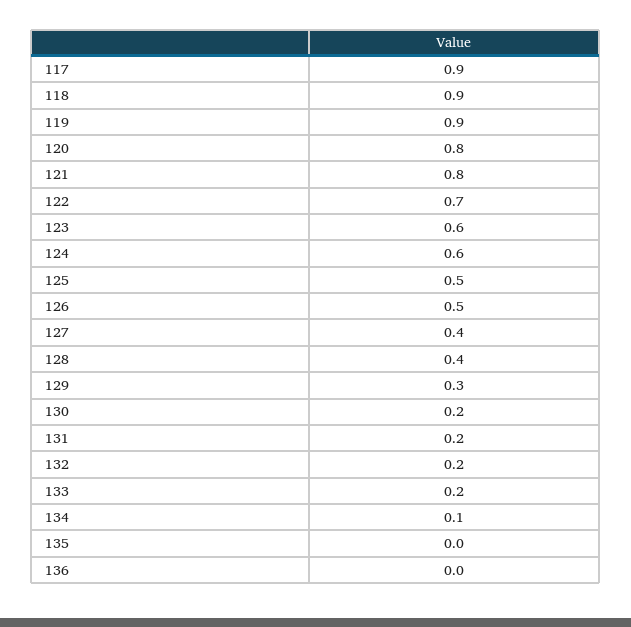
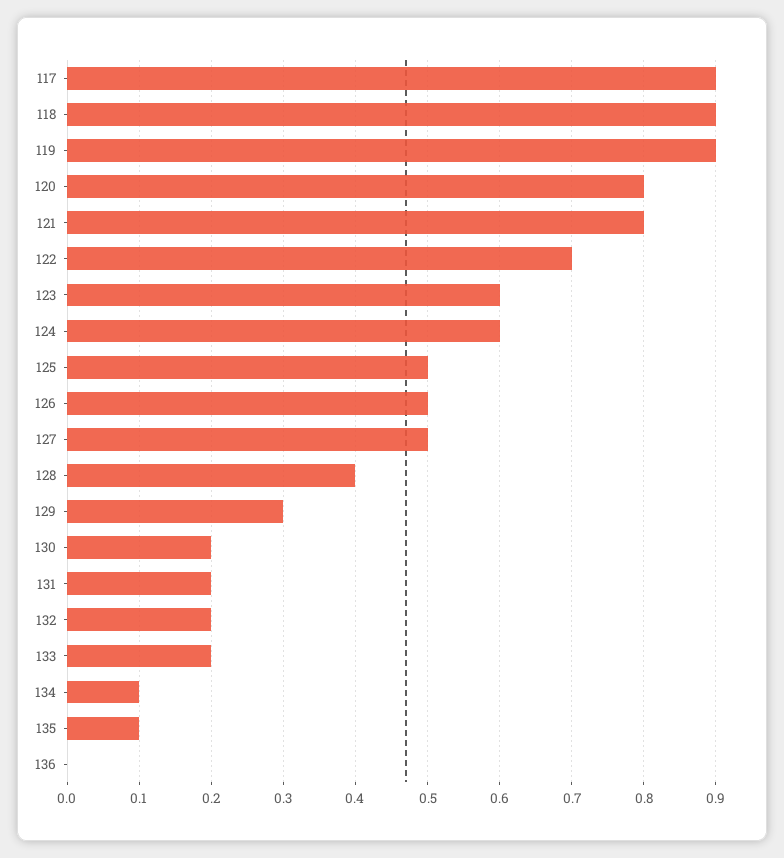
127: 0.4 -> 0.5
135: 0 -> 0.1

